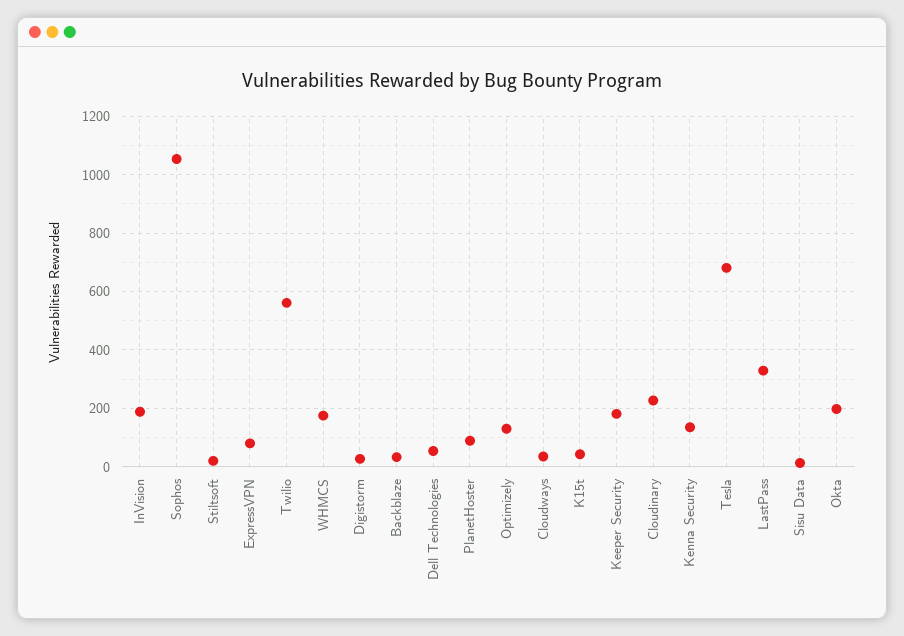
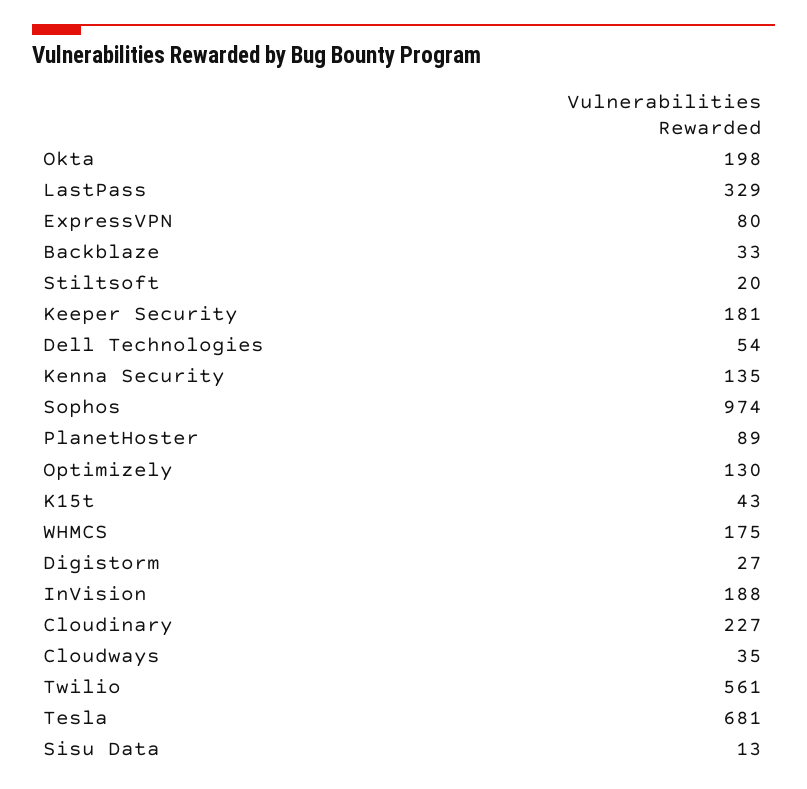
Sophos: 1050 -> 974

